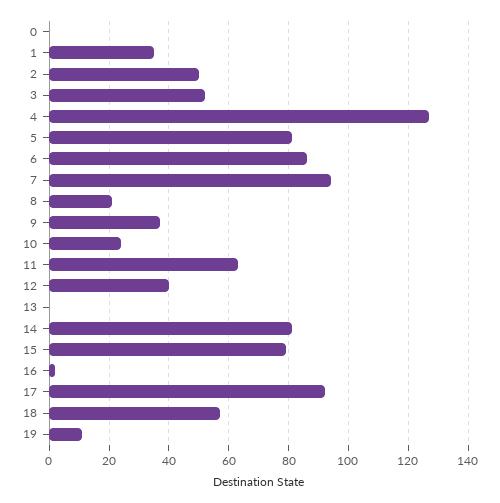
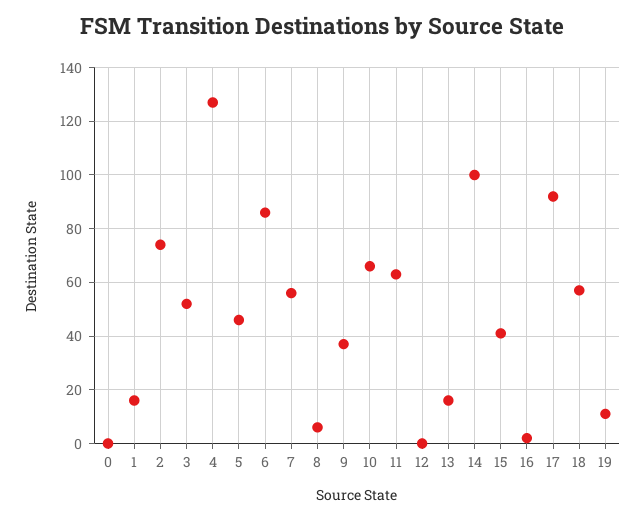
1: 35 -> 15
2: 50 -> 75
5: 80 -> 45
7: 95 -> 55
8: 20 -> 5
10: 25 -> 65
12: 40 -> 0
13: 0 -> 15
14: 80 -> 100
15: 80 -> 40

